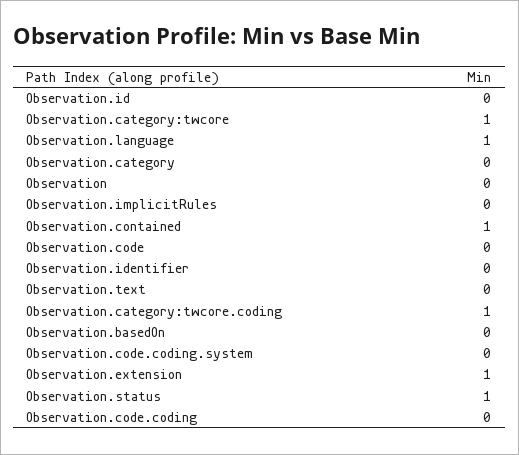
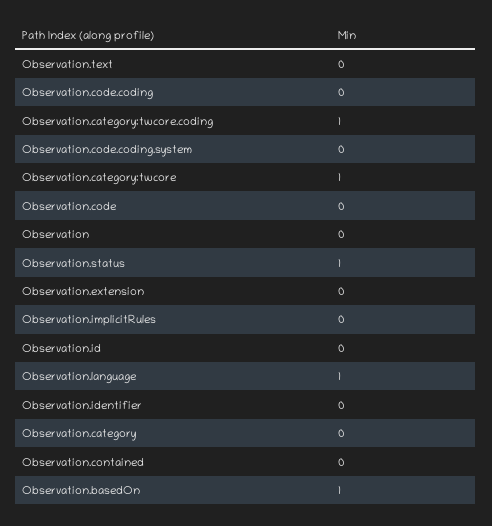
Observation.contained: 1 -> 0
Observation.basedOn: 0 -> 1
Observation.extension: 1 -> 0

